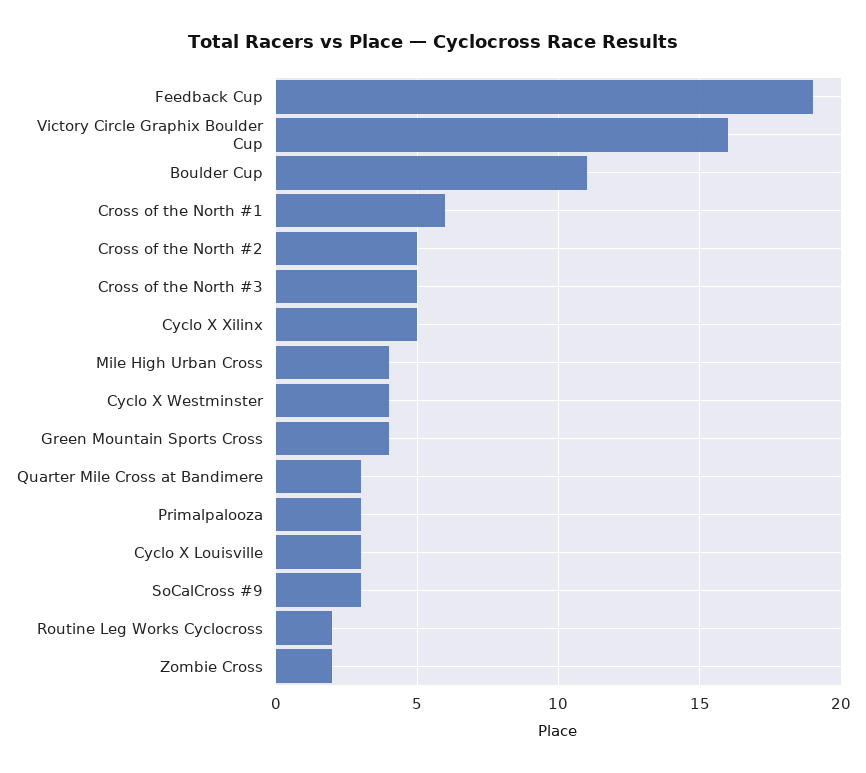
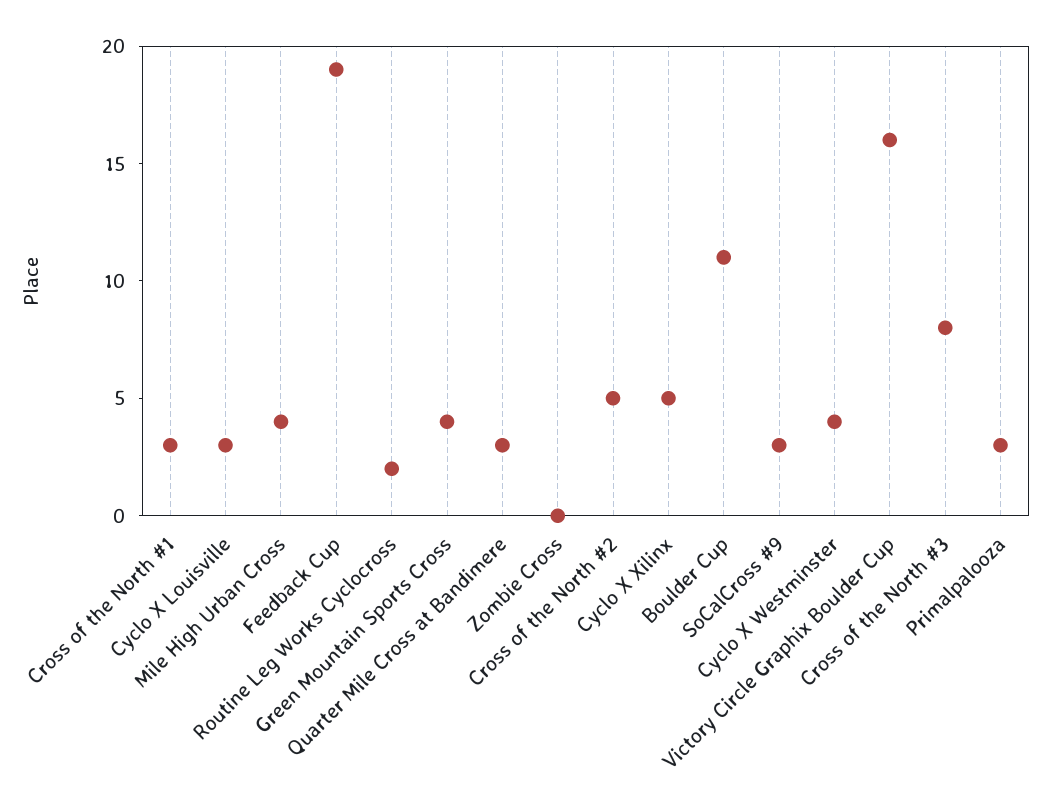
Cross of the North #1: 6 -> 3
Cross of the North #3: 5 -> 8
Zombie Cross: 2 -> 0

